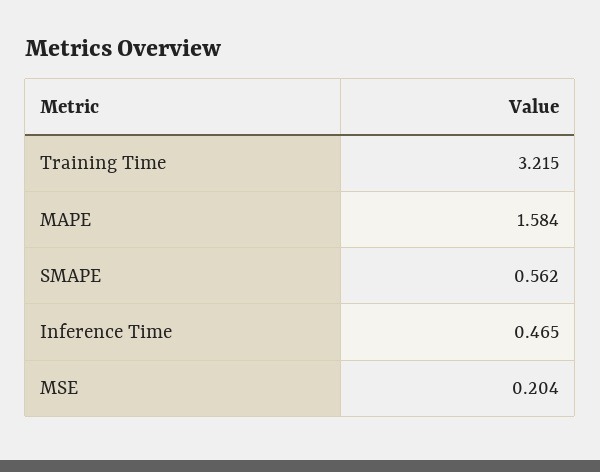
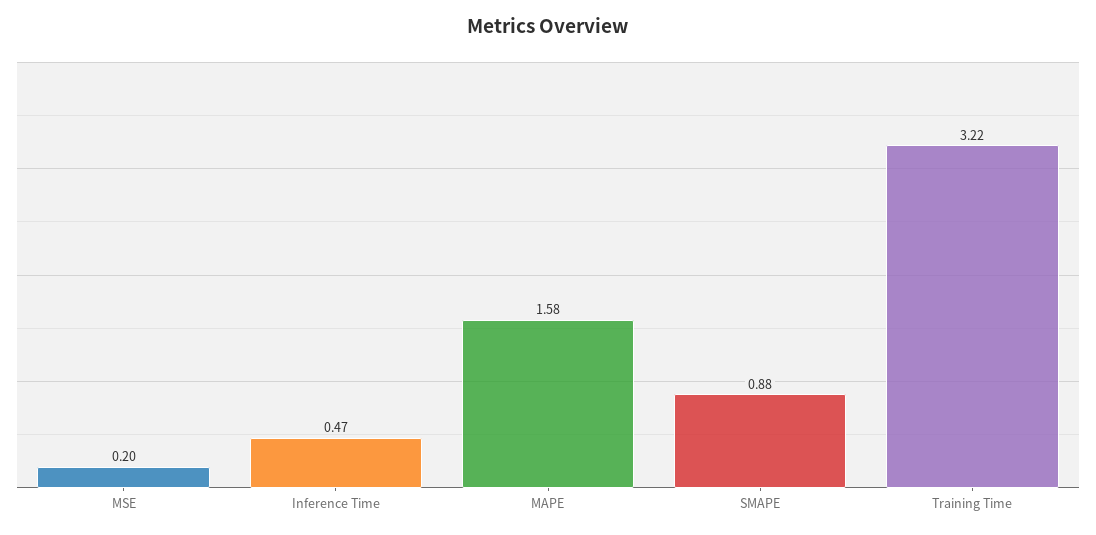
SMAPE: 0.562 -> 0.88

